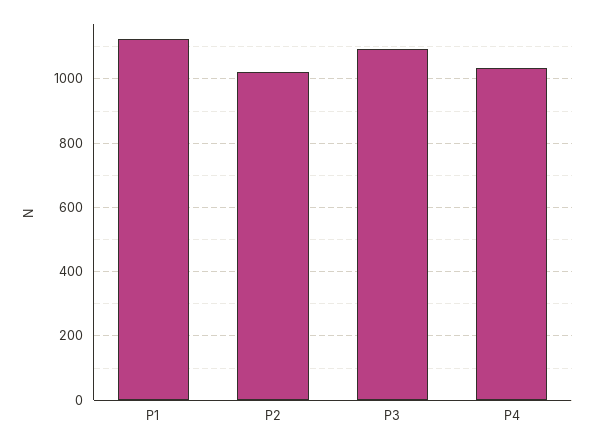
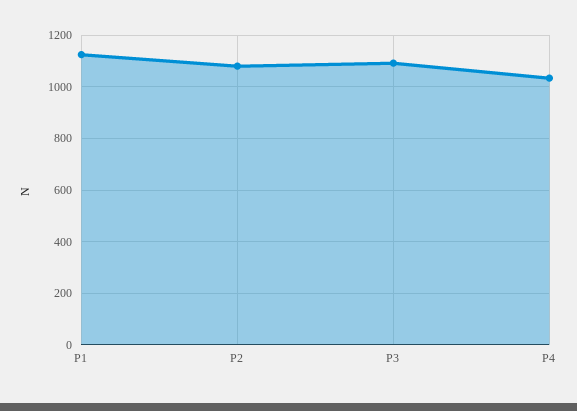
P2: 1020 -> 1075

